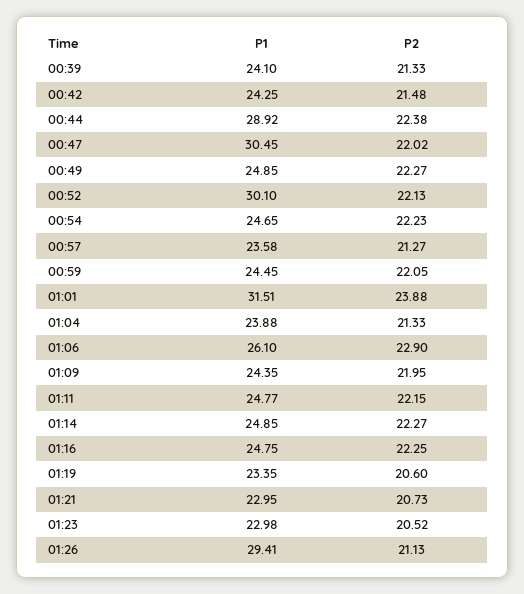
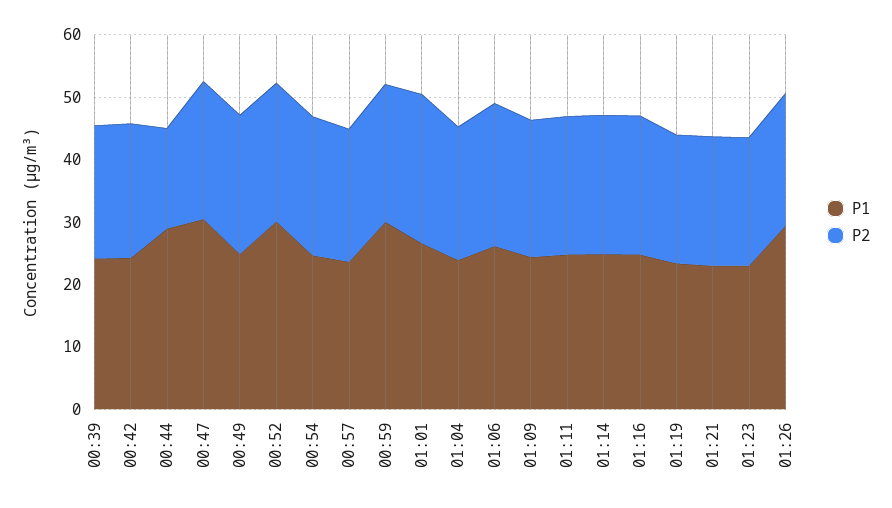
P2, 00:44: 22.38 -> 16
P1, 00:59: 24.45 -> 30
P1, 01:01: 31.51 -> 26

